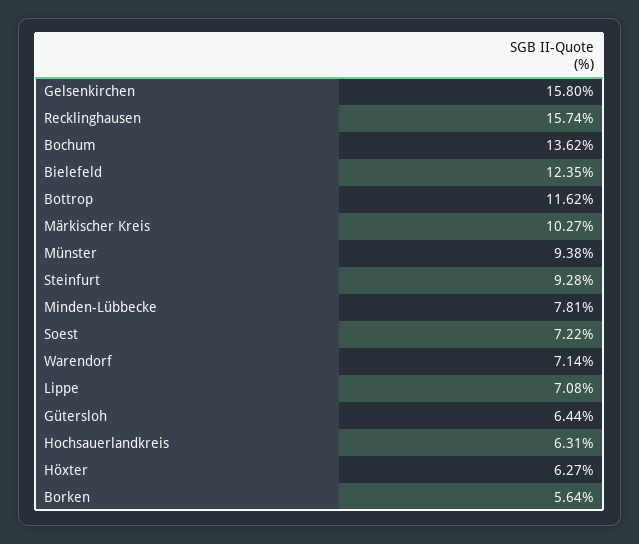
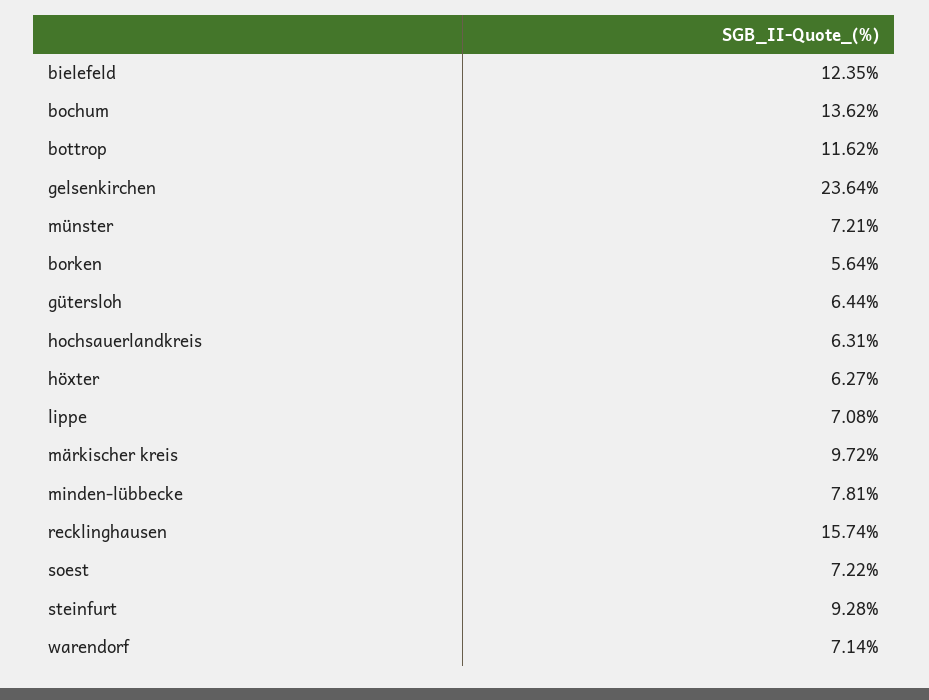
Gelsenkirchen: 15.8 -> 23.64
Märkischer Kreis: 10.27 -> 9.72
Münster: 9.38 -> 7.21

